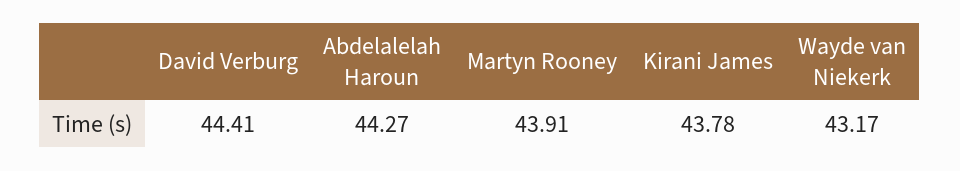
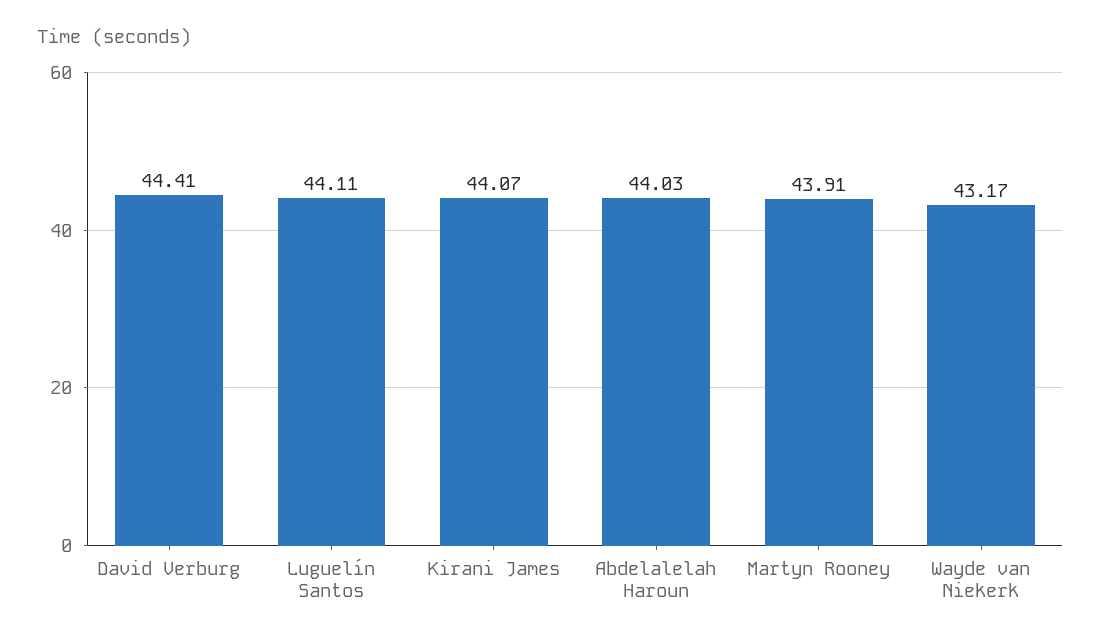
Abdelalelah Haroun: 44.27 -> 44.03
Kirani James: 43.78 -> 44.07
Luguelín Santos: none -> 44.11

